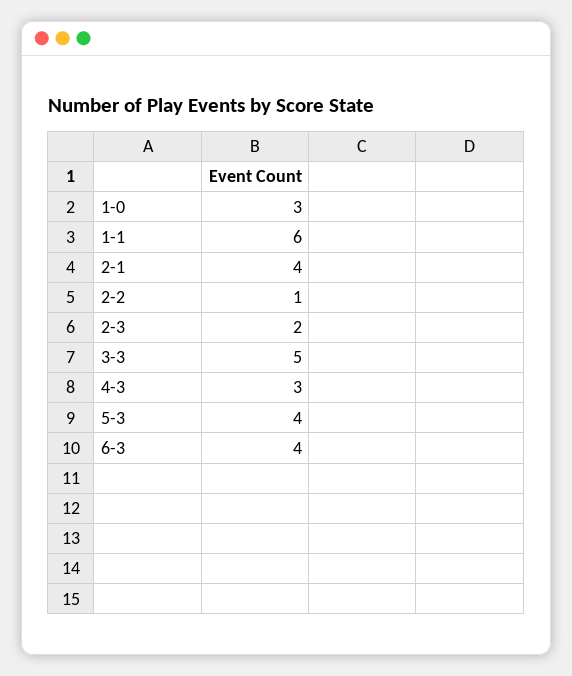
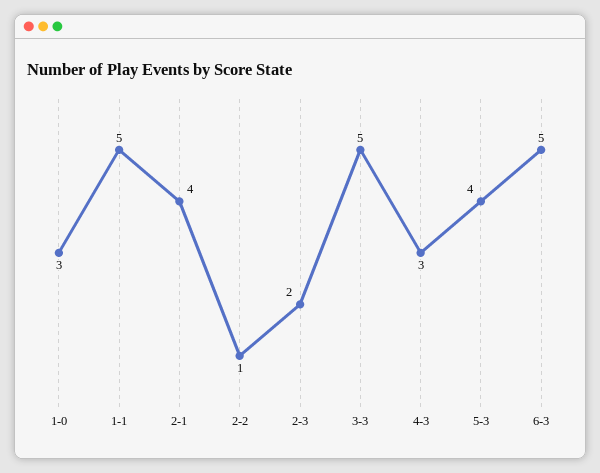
1-1: 6 -> 5
6-3: 4 -> 5

